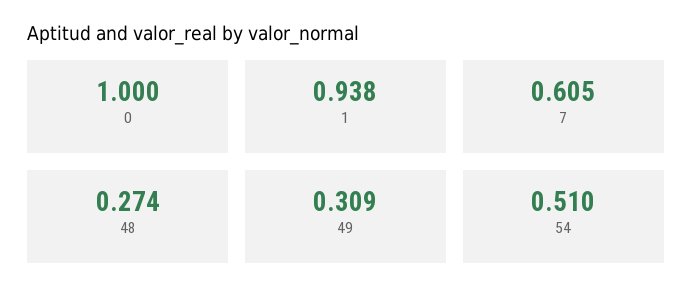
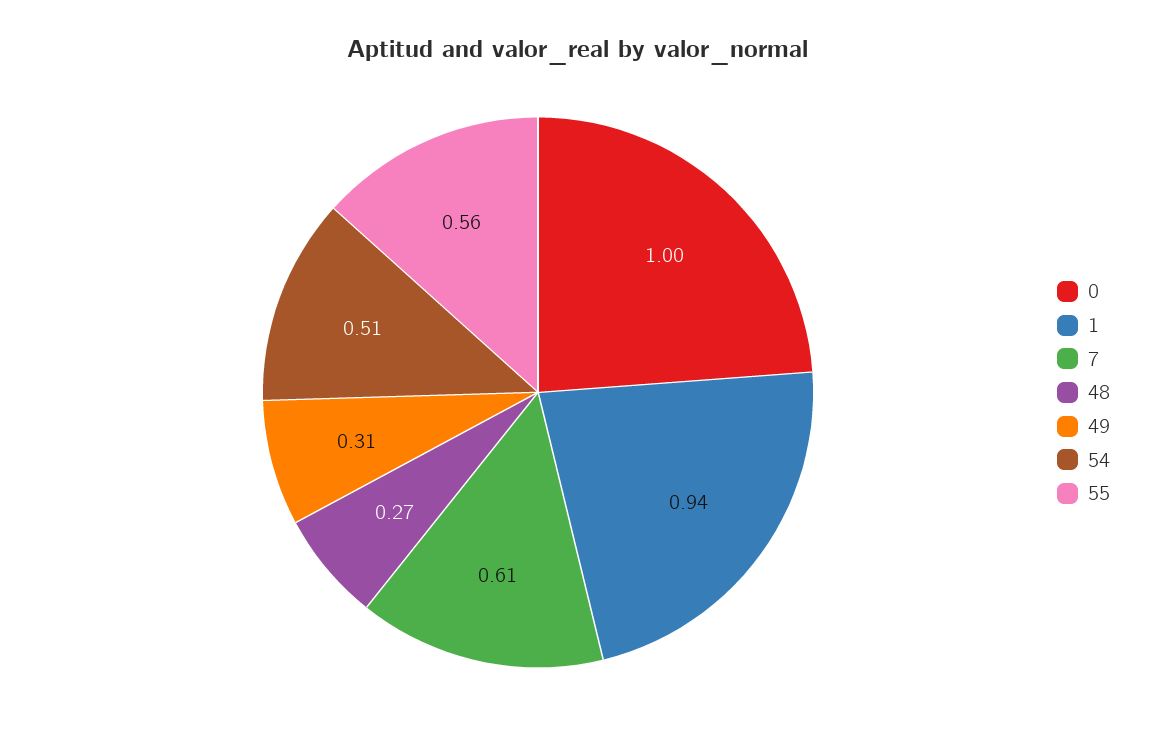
55: none -> 0.56

